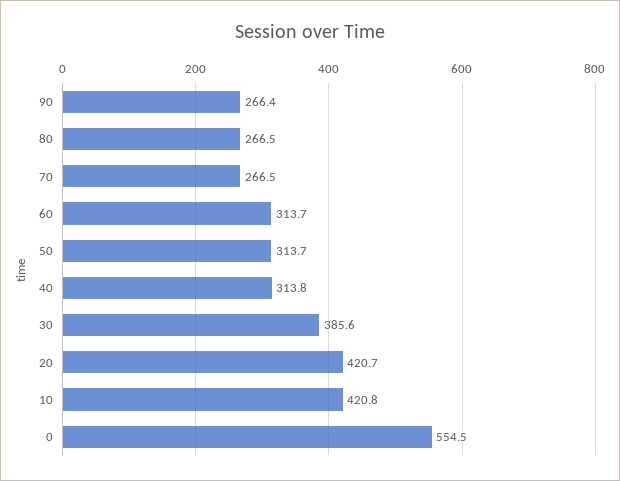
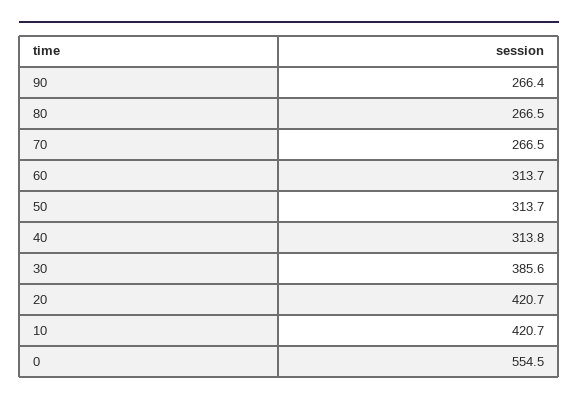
10: 420.8 -> 420.7

